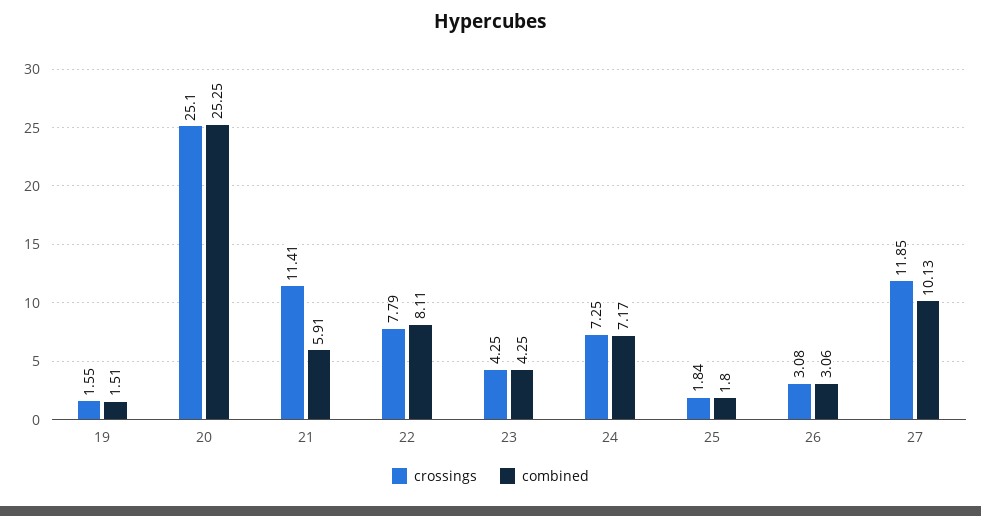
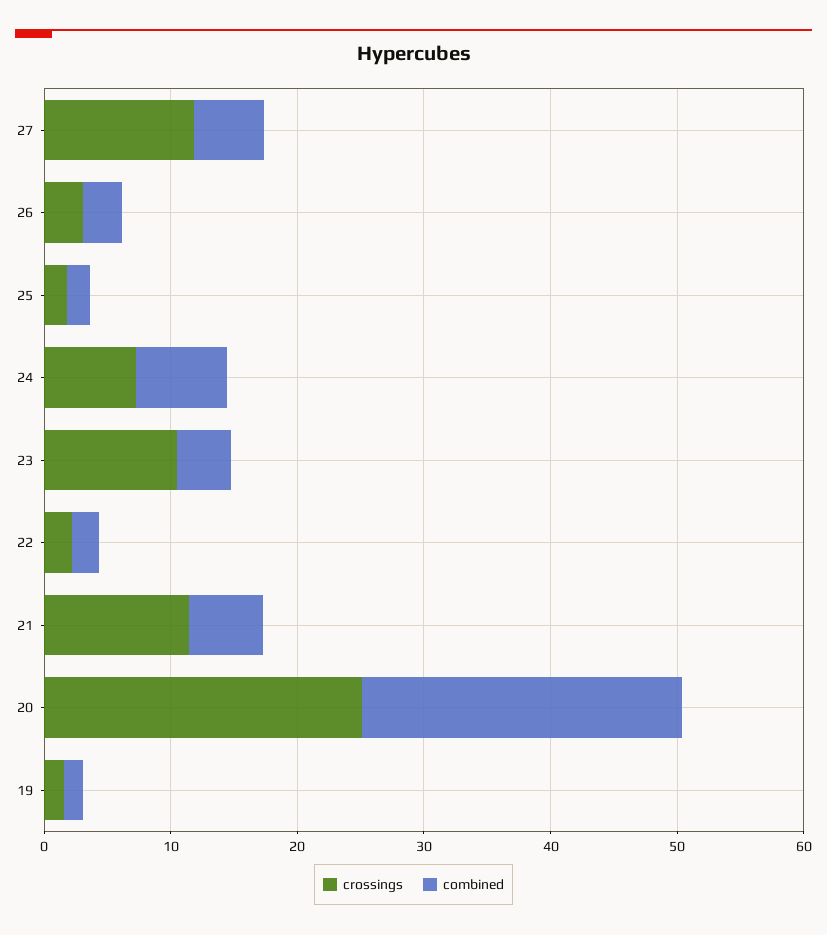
crossings, 22: 7.79 -> 2
combined, 22: 8.11 -> 2
crossings, 23: 4.25 -> 10
combined, 27: 10.13 -> 6

